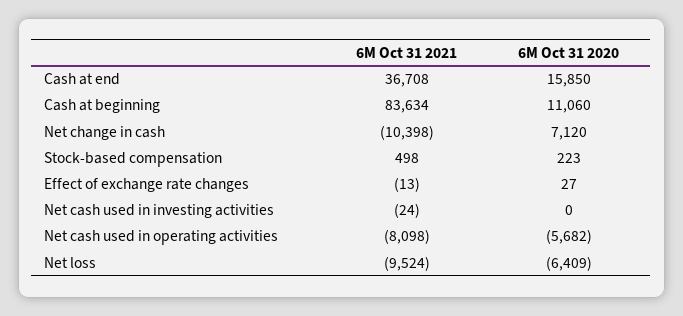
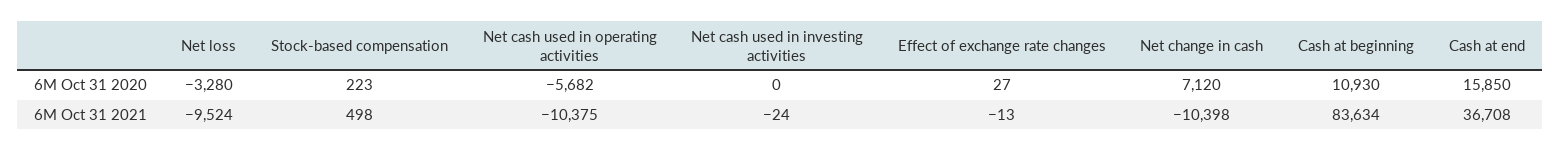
6M Oct 31 2020, Cash at beginning: 11060 -> 10930
6M Oct 31 2021, Net cash used in operating activities: -8098 -> -10375
6M Oct 31 2020, Net loss: -6409 -> -3280

